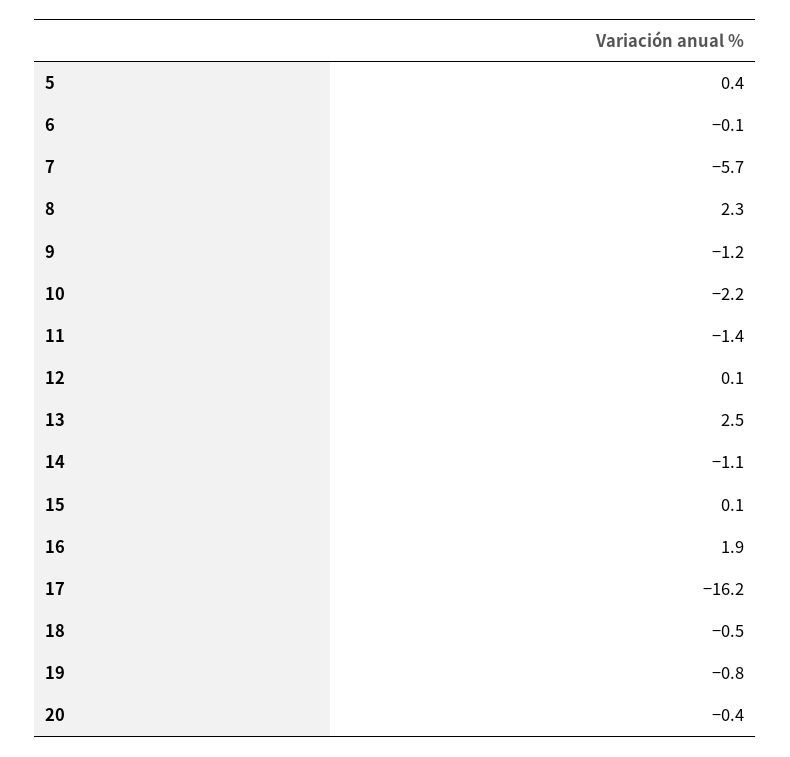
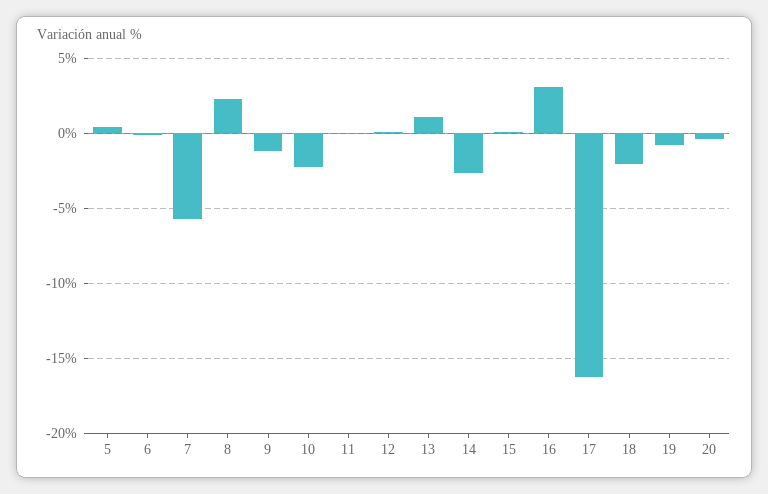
11: -1.4 -> 0
13: 2.5 -> 1
14: -1.1 -> -2.5
16: 1.9 -> 3
18: -0.5 -> -2

